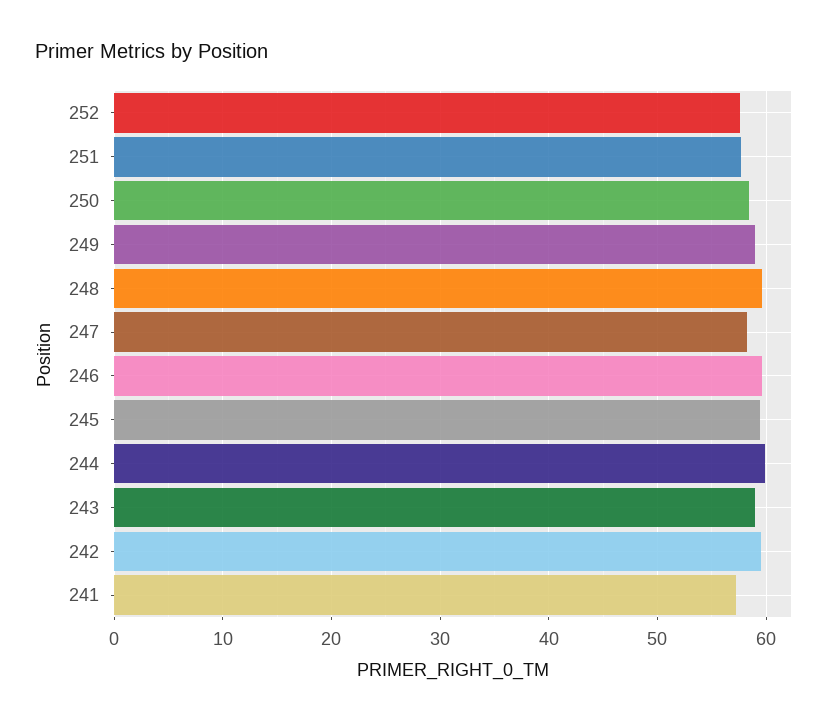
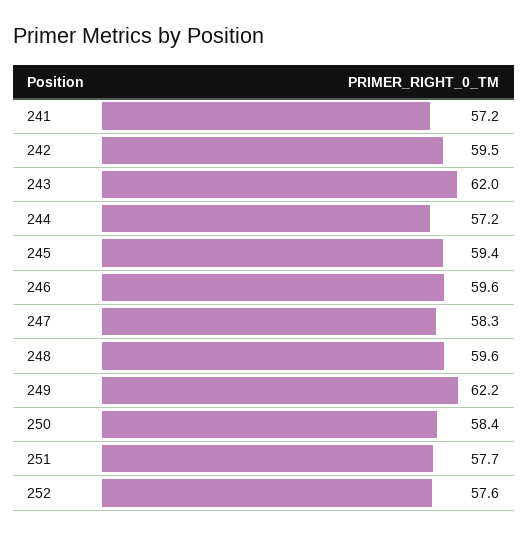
249: 59 -> 62.2
244: 60 -> 57.2
243: 59 -> 62

